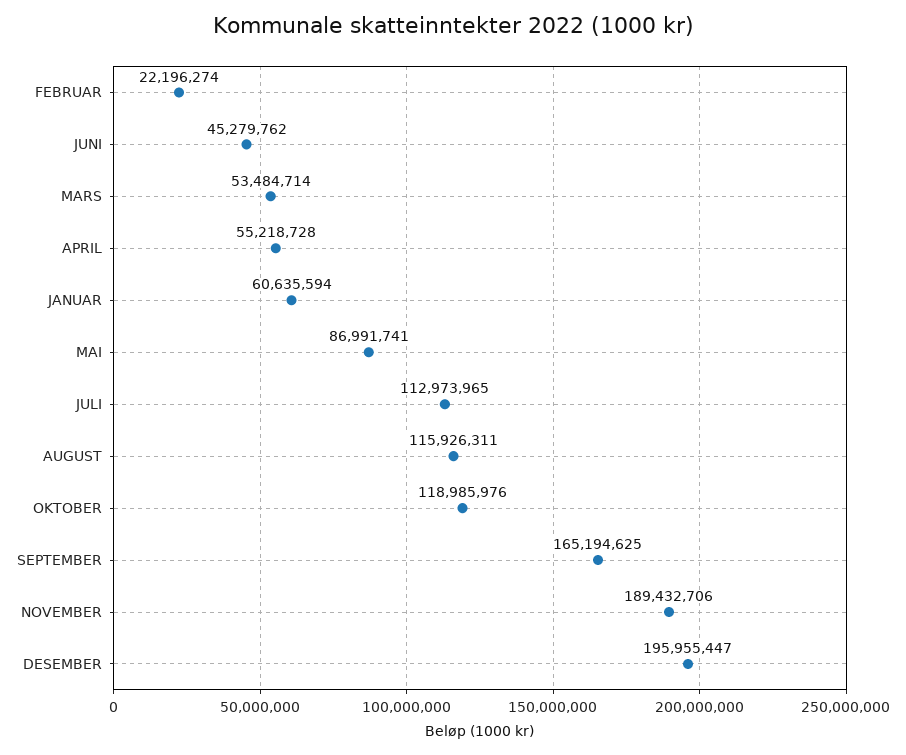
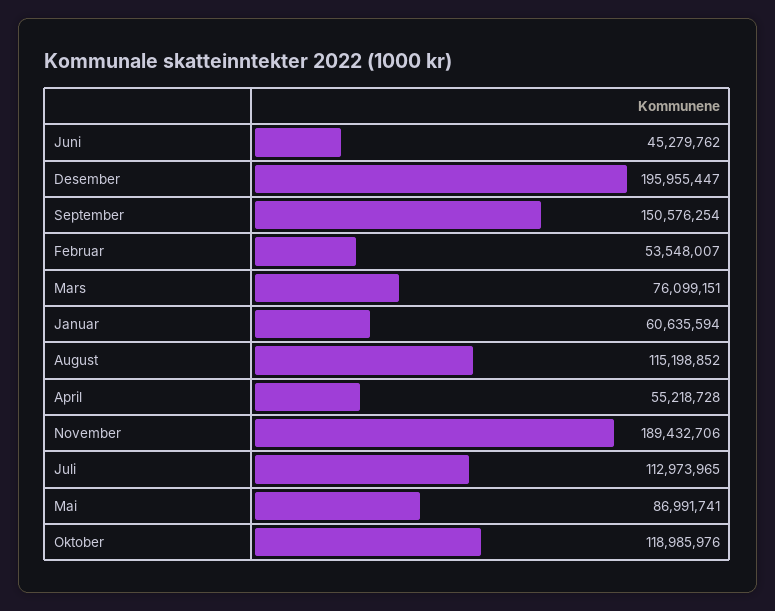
FEBRUAR: 22196274 -> 53548007
MARS: 53484714 -> 76099151
AUGUST: 115926311 -> 115198852
SEPTEMBER: 165194625 -> 150576254

